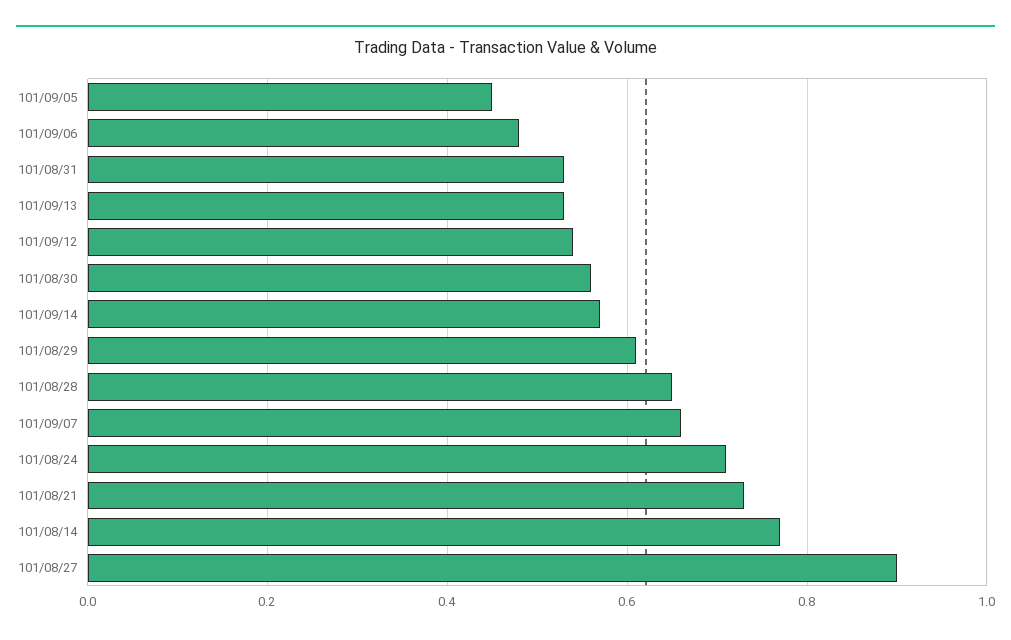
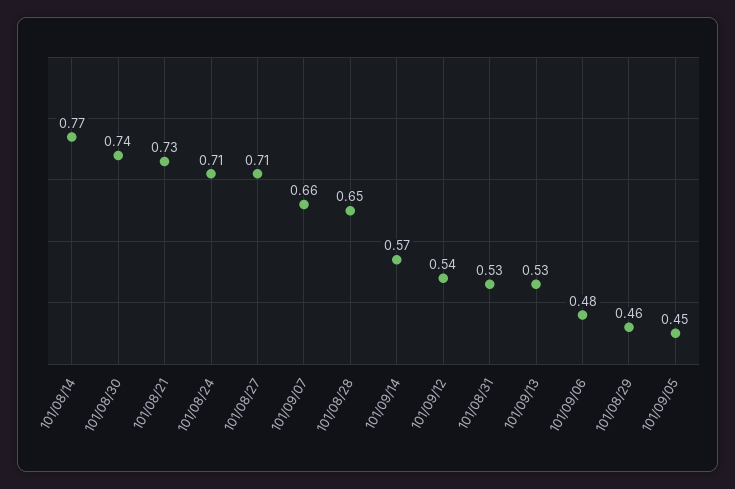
101/08/30: 0.55 -> 0.74
101/08/29: 0.6 -> 0.46
101/08/27: 0.9 -> 0.71

